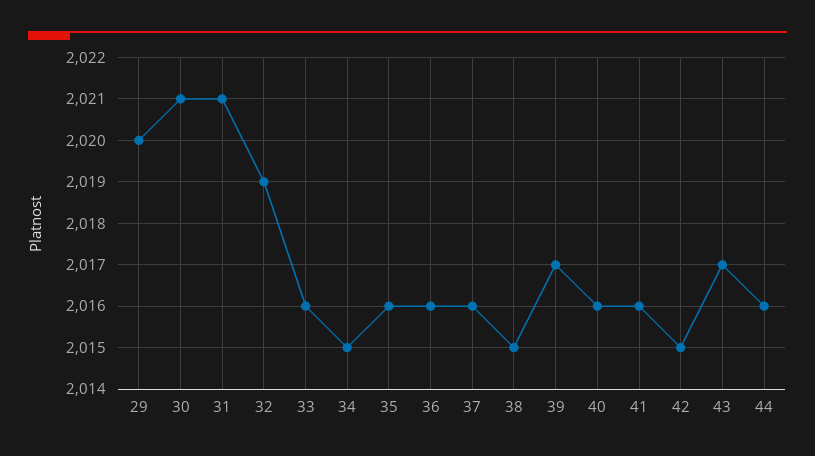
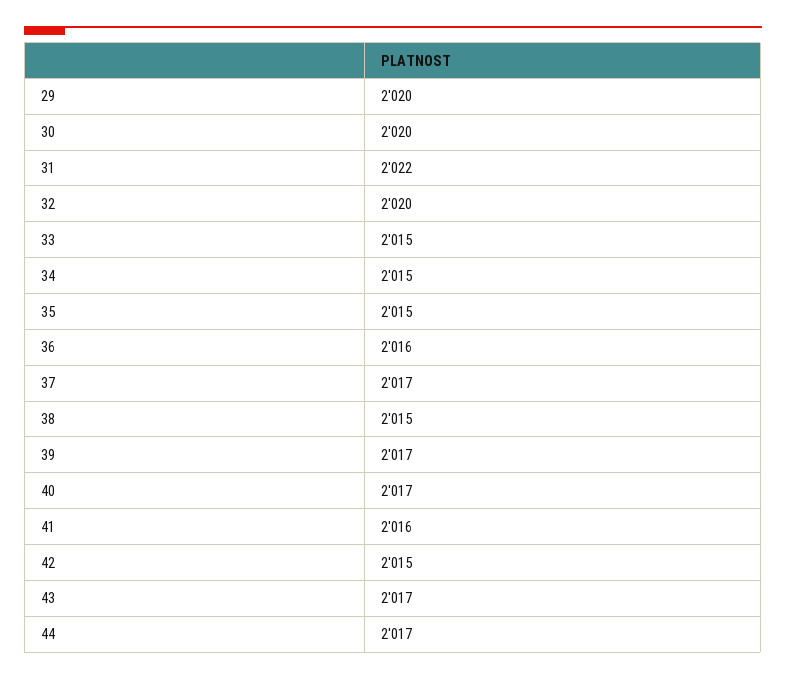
30: 2021 -> 2020
31: 2021 -> 2022
32: 2019 -> 2020
33: 2016 -> 2015
35: 2016 -> 2015
37: 2016 -> 2017
40: 2016 -> 2017
44: 2016 -> 2017

